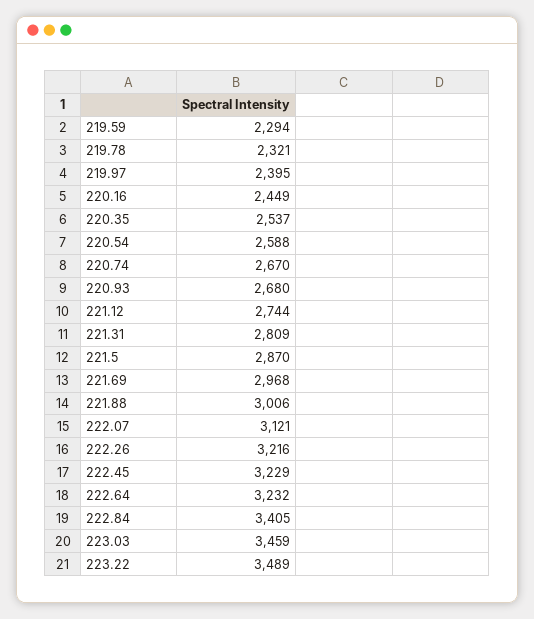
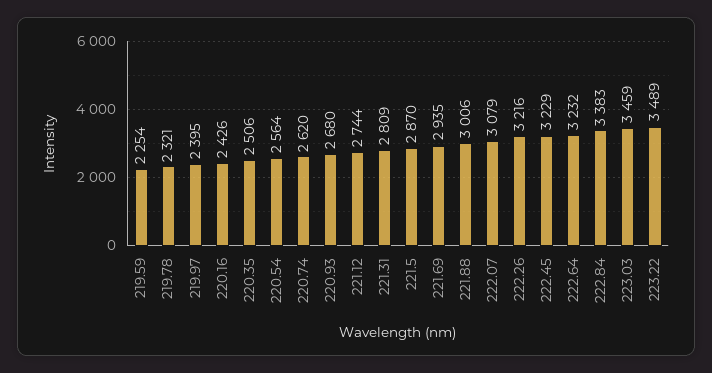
219.59: 2294 -> 2254
220.16: 2449 -> 2426
220.35: 2537 -> 2506
220.54: 2588 -> 2564
220.74: 2670 -> 2620
221.69: 2968 -> 2935
222.07: 3121 -> 3079
222.84: 3405 -> 3383

